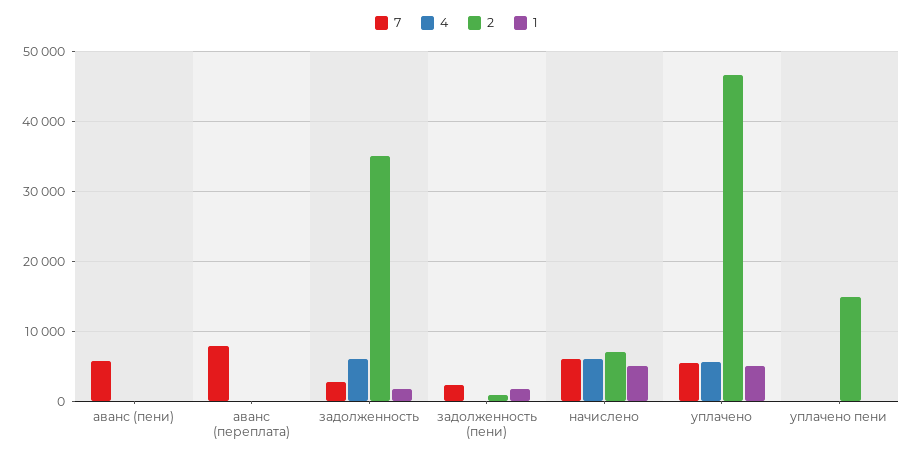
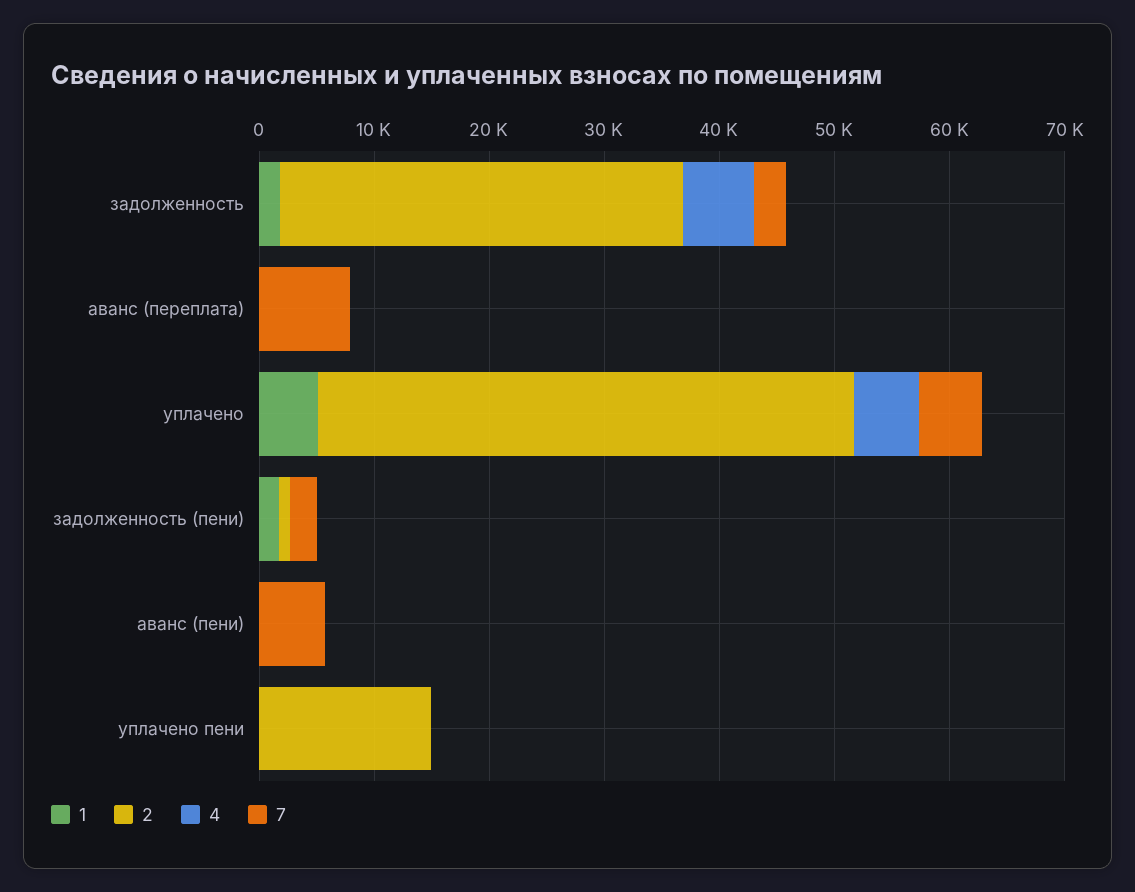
7, начислено: 6000 -> none
4, начислено: 6000 -> none
2, начислено: 7000 -> none
1, начислено: 5000 -> none

